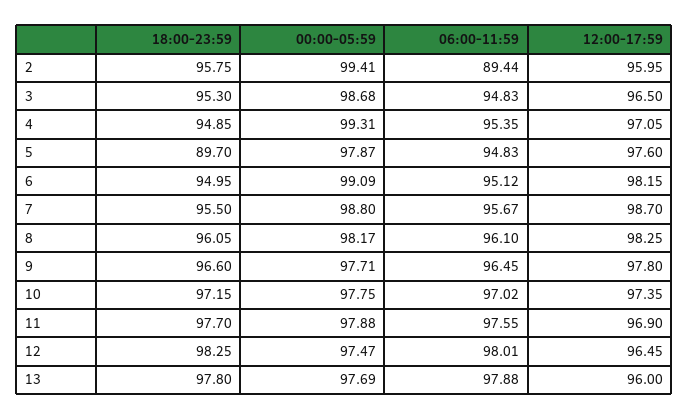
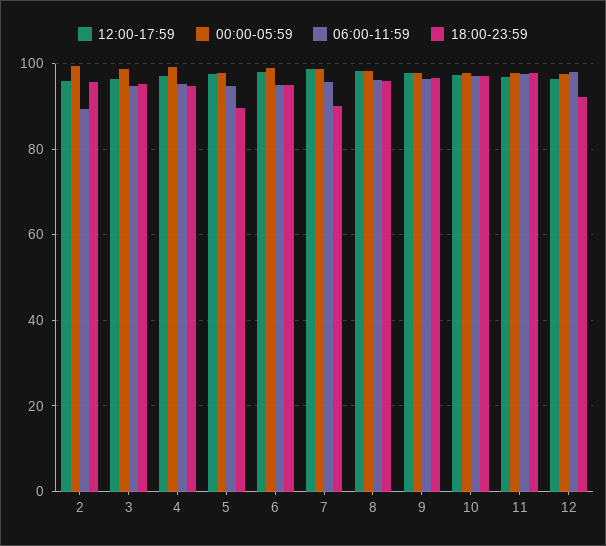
18:00-23:59, 7: 95.5 -> 90
18:00-23:59, 12: 98.25 -> 92
18:00-23:59, 13: 97.8 -> none
00:00-05:59, 13: 97.69 -> none
06:00-11:59, 13: 97.88 -> none
12:00-17:59, 13: 96 -> none

